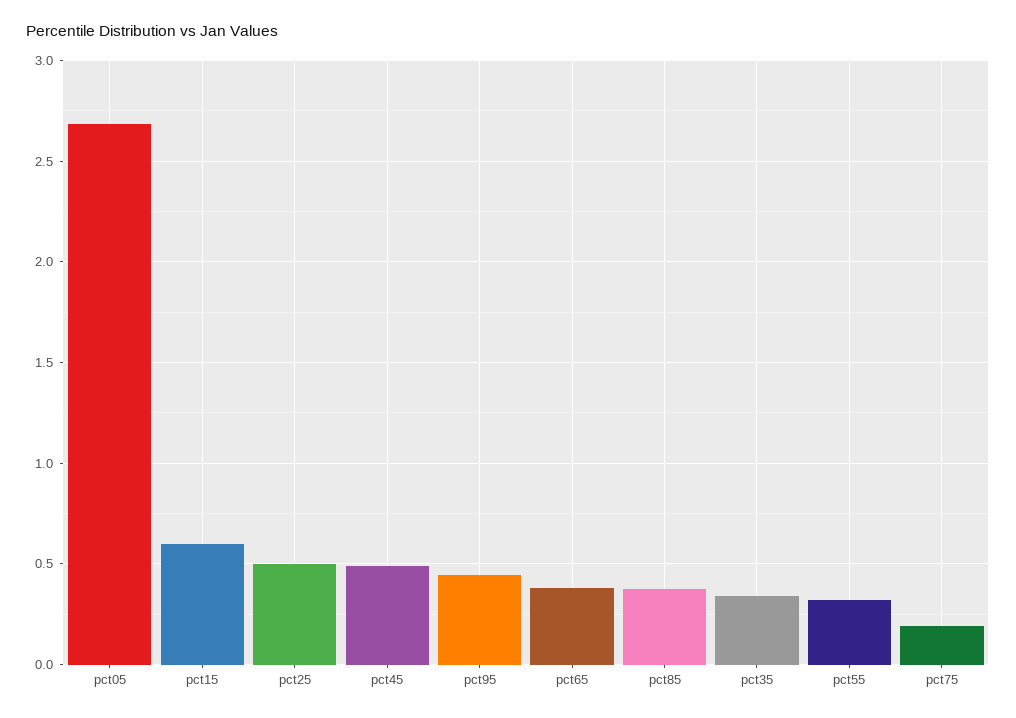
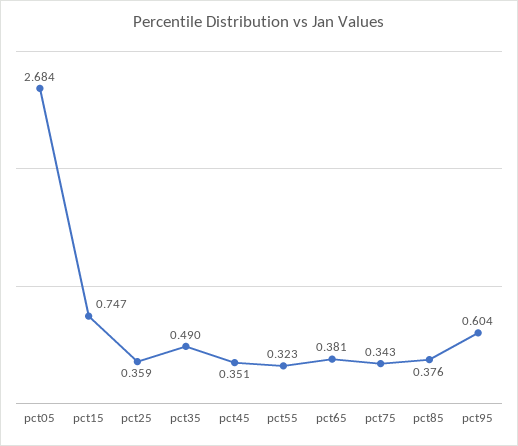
pct15: 0.6 -> 0.747
pct25: 0.5 -> 0.359
pct45: 0.5 -> 0.351
pct95: 0.45 -> 0.604
pct35: 0.35 -> 0.49
pct75: 0.2 -> 0.343

